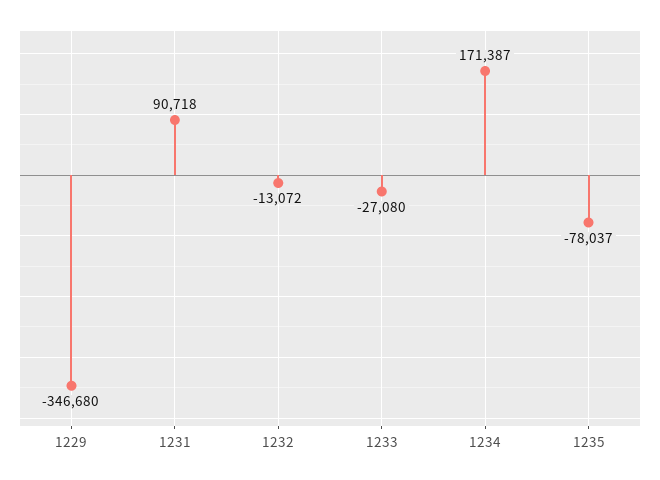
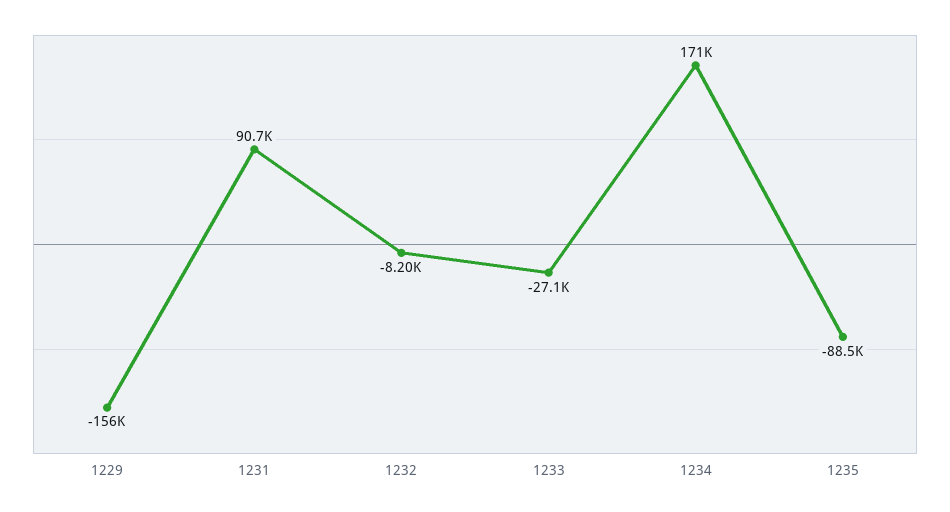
1229: -346680 -> -156000
1232: -13072 -> -8200
1235: -78037 -> -88500

